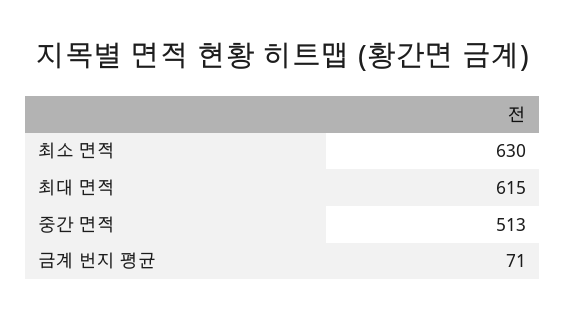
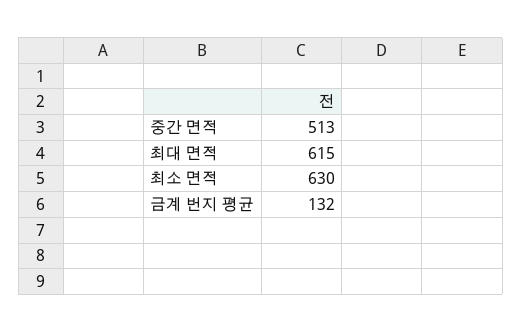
금계 번지 평균: 71 -> 132

